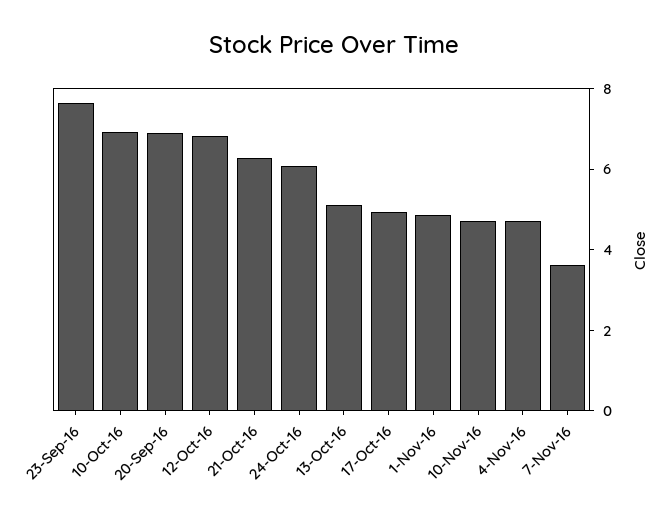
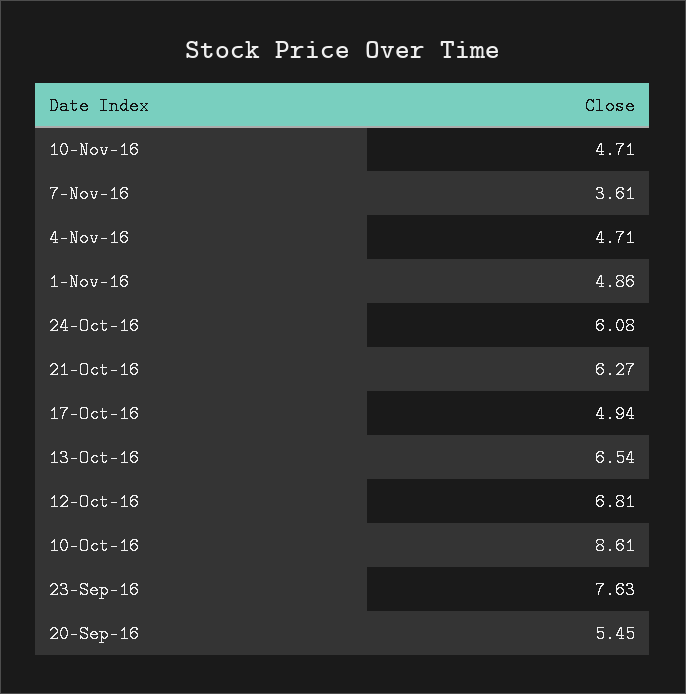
10-Oct-16: 7 -> 8.61
20-Sep-16: 7 -> 5.45
13-Oct-16: 5 -> 6.54

